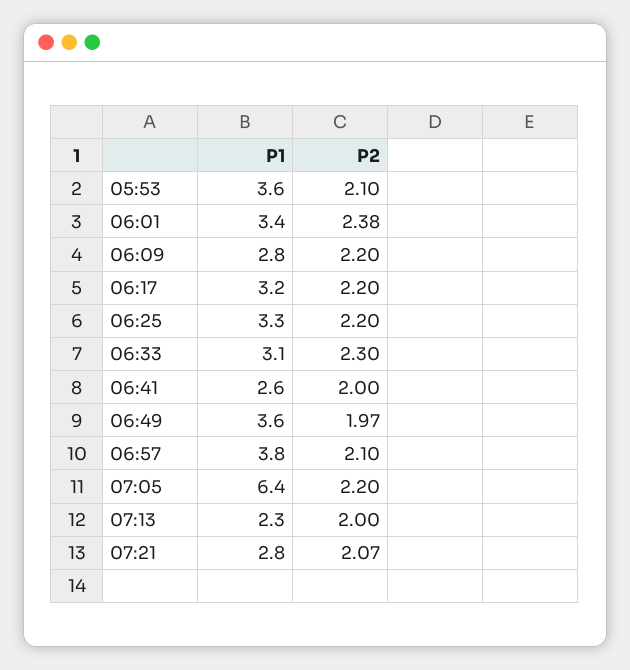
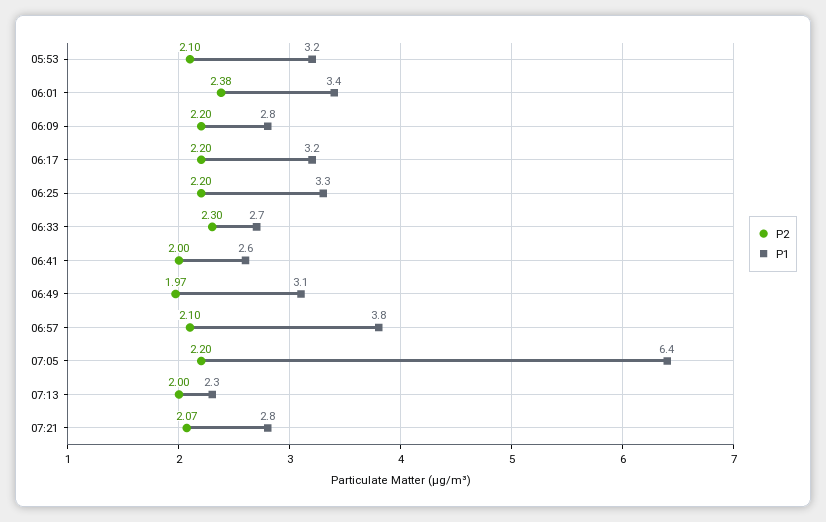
P1, 05:53: 3.6 -> 3.2
P1, 06:33: 3.1 -> 2.7
P1, 06:49: 3.6 -> 3.1

